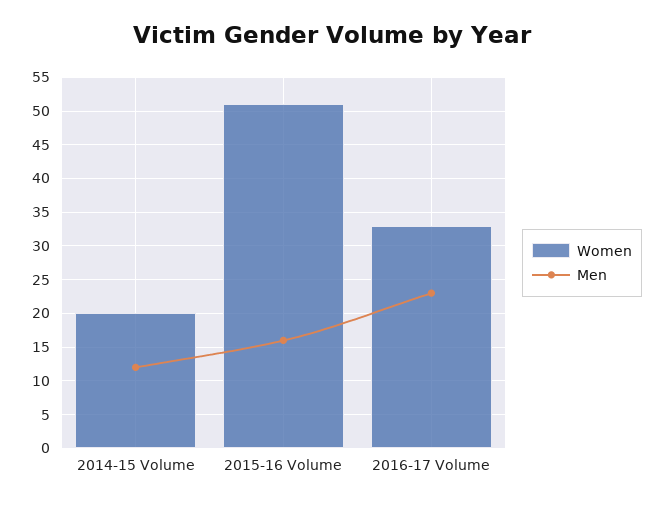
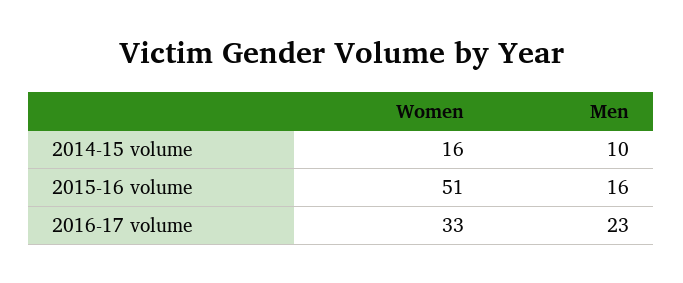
Women, 2014-15 Volume: 20 -> 16
Men, 2014-15 Volume: 12 -> 10

